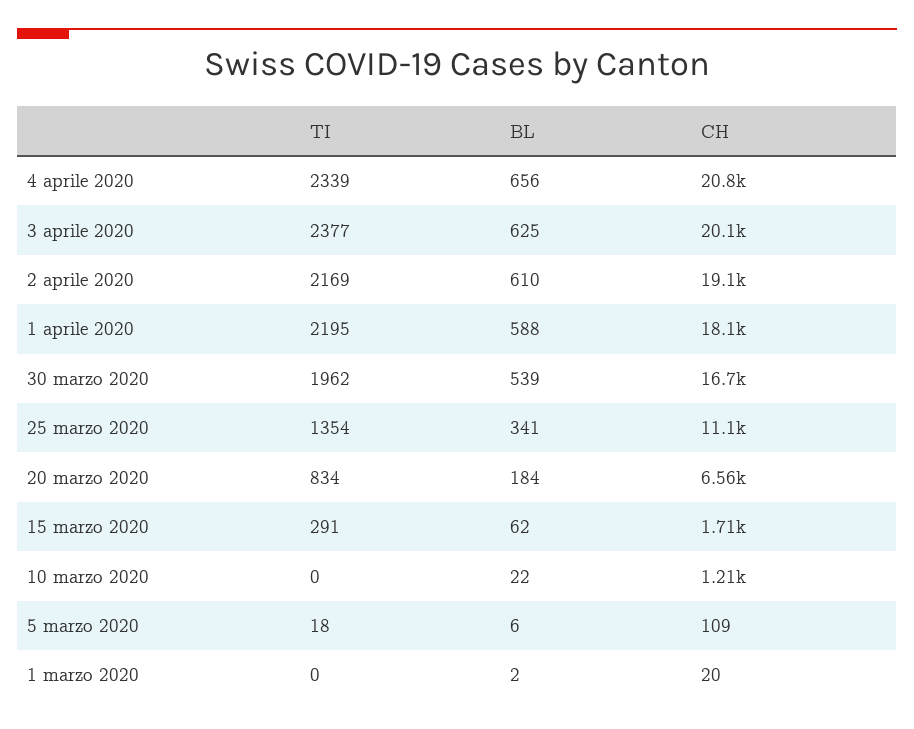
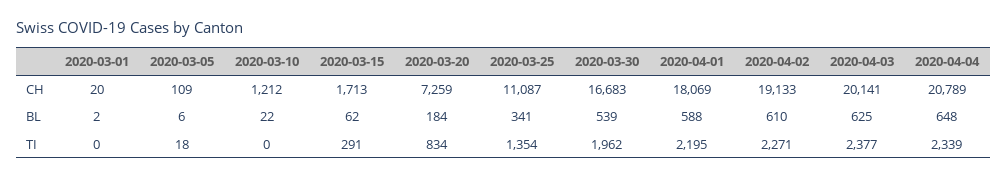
BL, 4 aprile 2020: 656 -> 648
TI, 2 aprile 2020: 2169 -> 2271
CH, 20 marzo 2020: 6560 -> 7259

